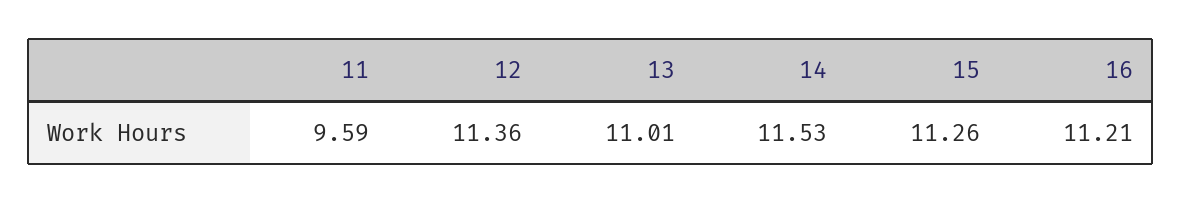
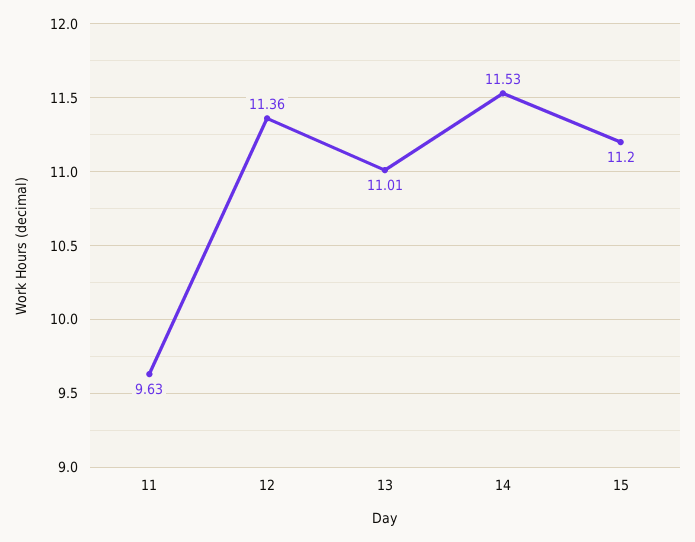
11: 9.59 -> 9.63
15: 11.26 -> 11.2
16: 11.21 -> none

